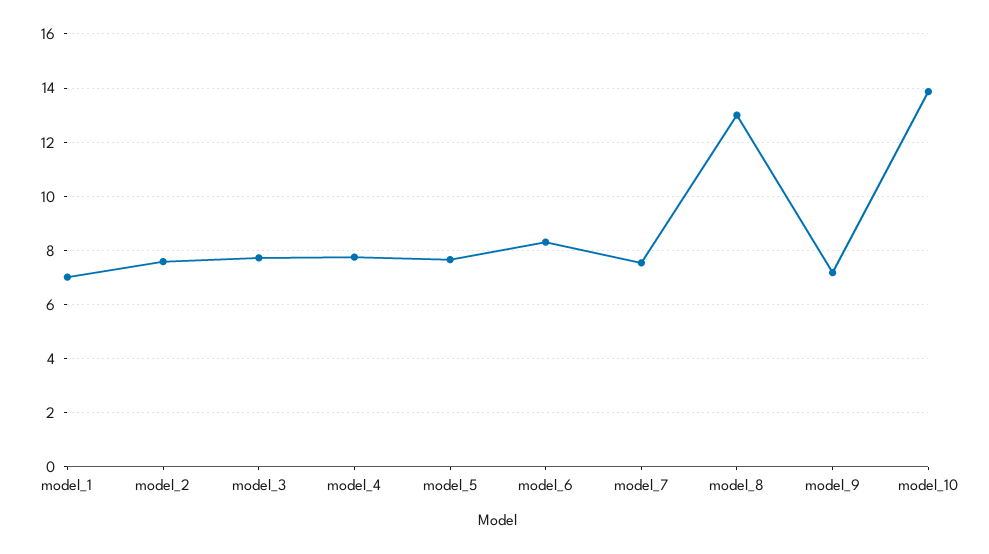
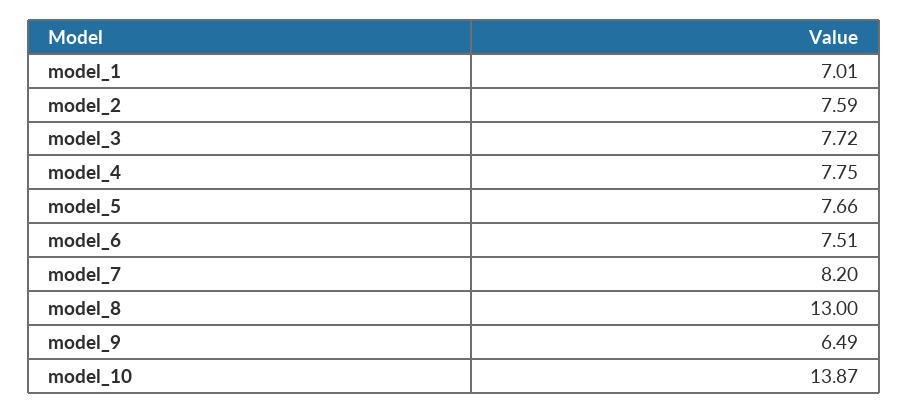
model_6: 8.25 -> 7.51
model_7: 7.5 -> 8.2
model_9: 7.25 -> 6.49

